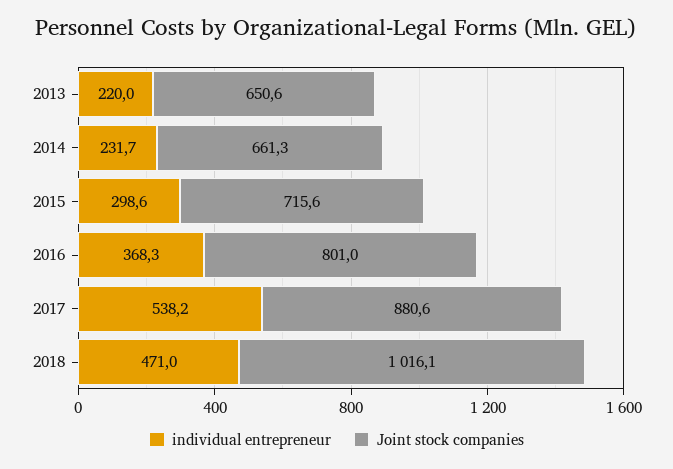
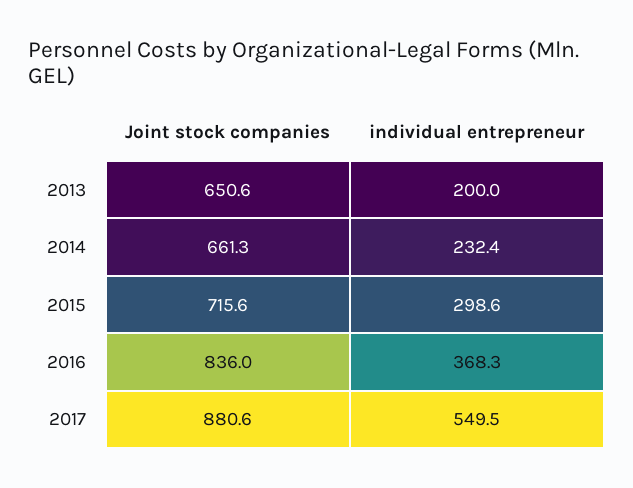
individual entrepreneur, 2013: 220 -> 200
individual entrepreneur, 2014: 231.7 -> 232.4
Joint stock companies, 2016: 801 -> 836
individual entrepreneur, 2017: 538.2 -> 549.5
individual entrepreneur, 2018: 471 -> none
Joint stock companies, 2018: 1016.1 -> none

